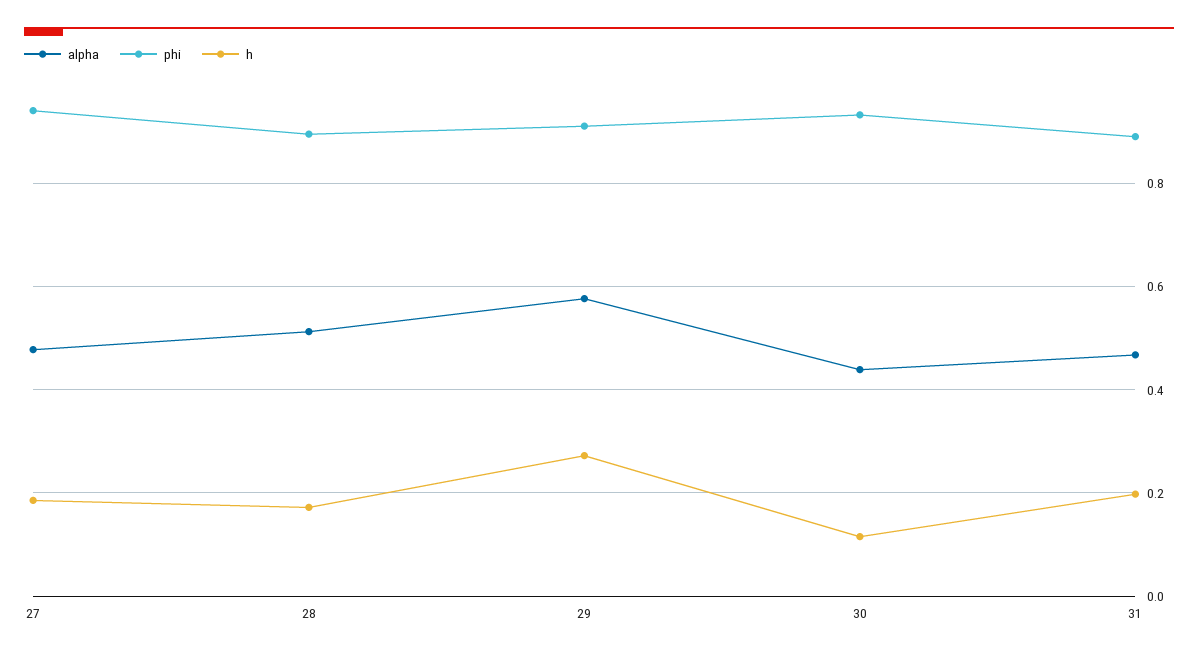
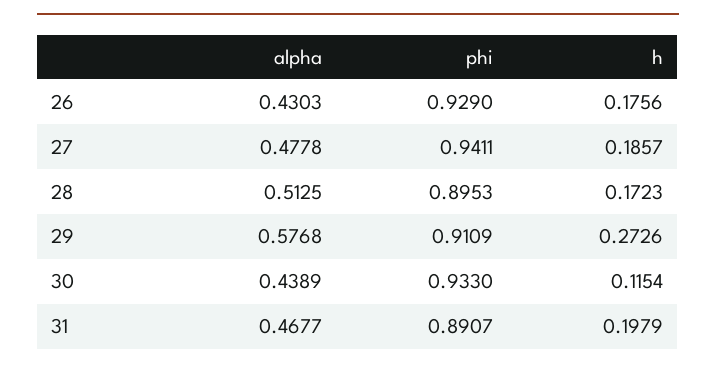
alpha, 26: none -> 0.4303
phi, 26: none -> 0.929
h, 26: none -> 0.1756

